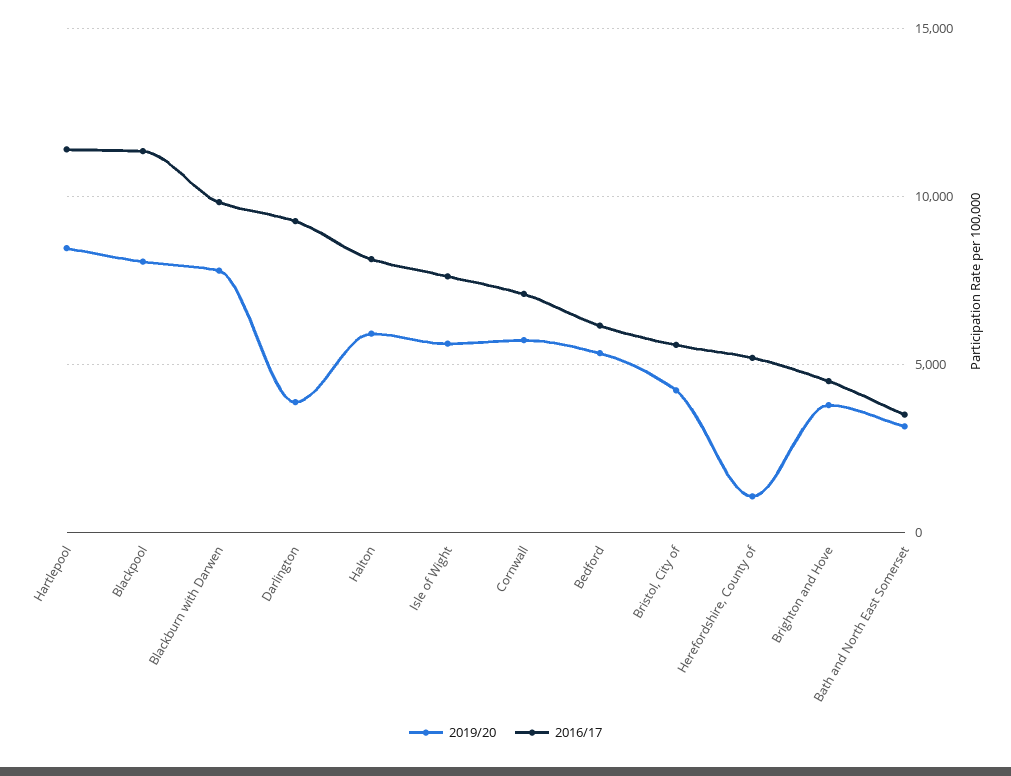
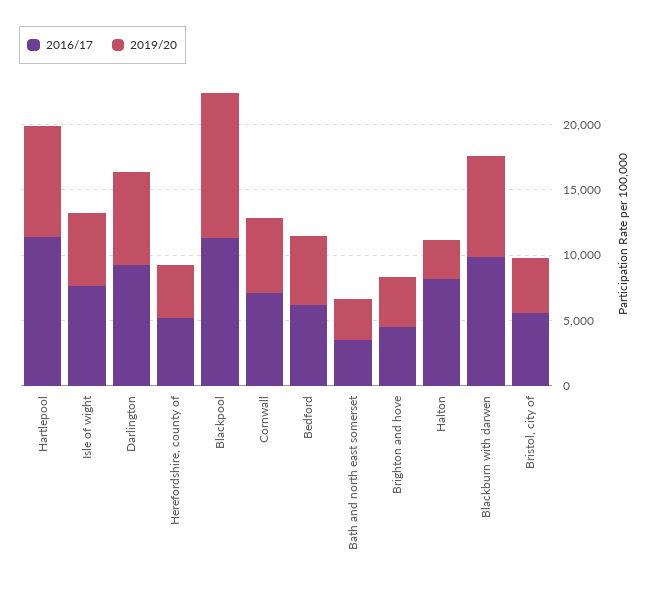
2019/20, Blackpool: 8000 -> 11000
2019/20, Darlington: 4000 -> 7000
2019/20, Halton: 6000 -> 3000
2019/20, Herefordshire, County of: 1000 -> 4000

